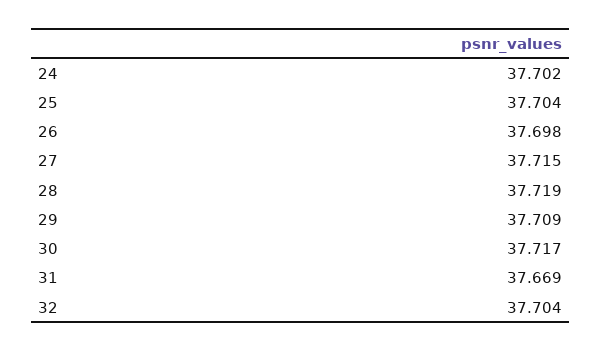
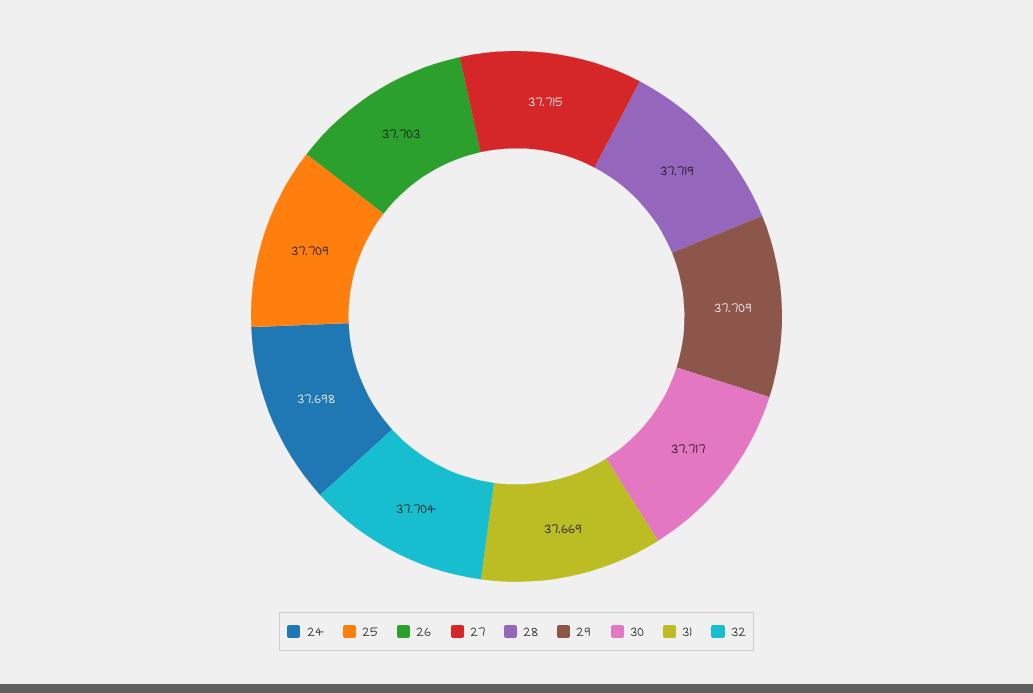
24: 37.702 -> 37.698
25: 37.704 -> 37.709
26: 37.698 -> 37.703

